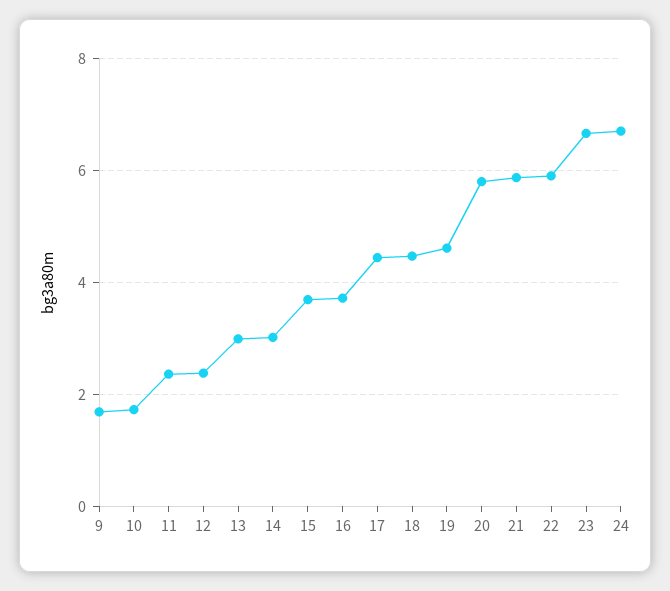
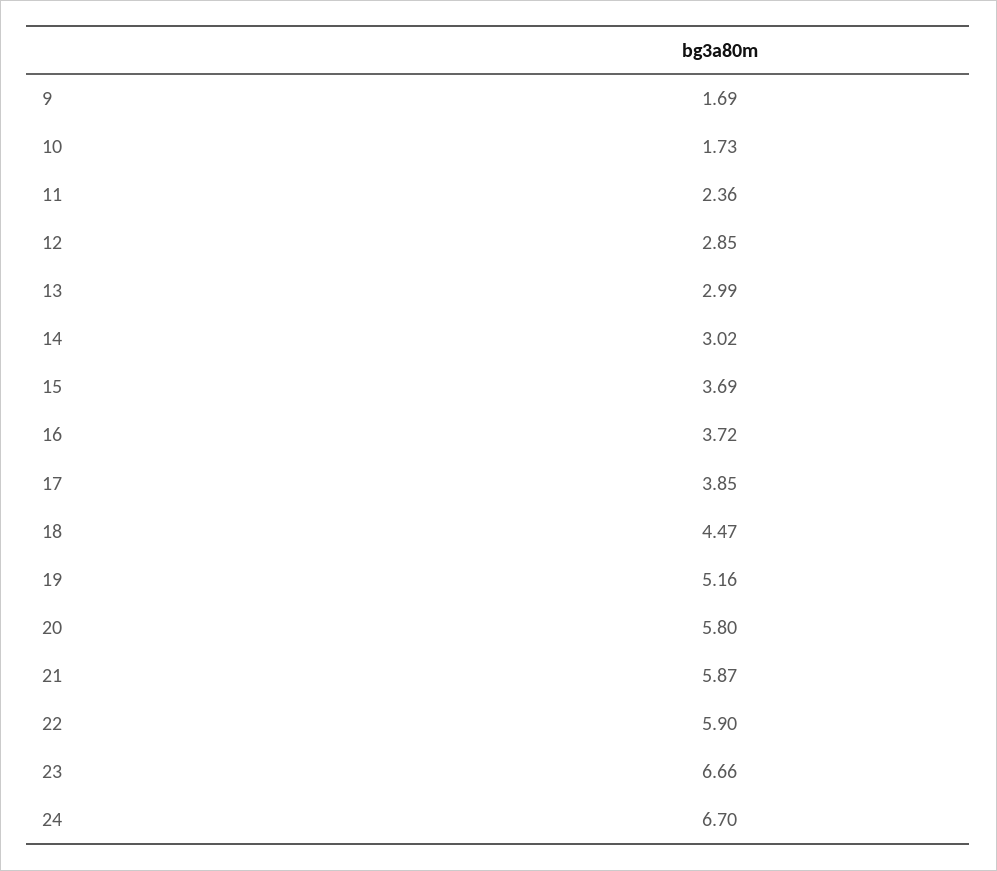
12: 2.4 -> 2.85
17: 4.4 -> 3.85
19: 4.6 -> 5.16

